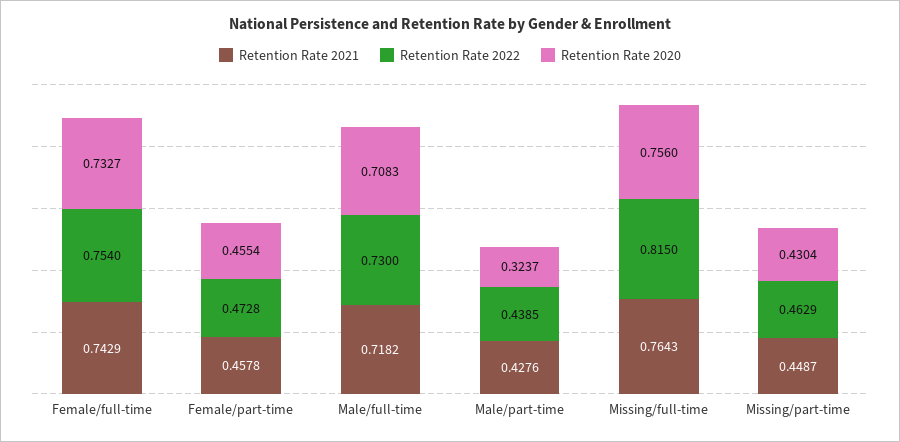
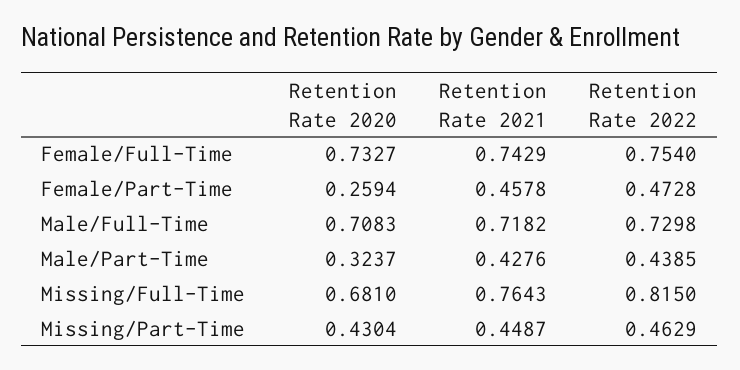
Retention Rate 2020, Female/part-time: 0.4554 -> 0.2594
Retention Rate 2022, Male/full-time: 0.73 -> 0.7298
Retention Rate 2020, Missing/full-time: 0.756 -> 0.681

